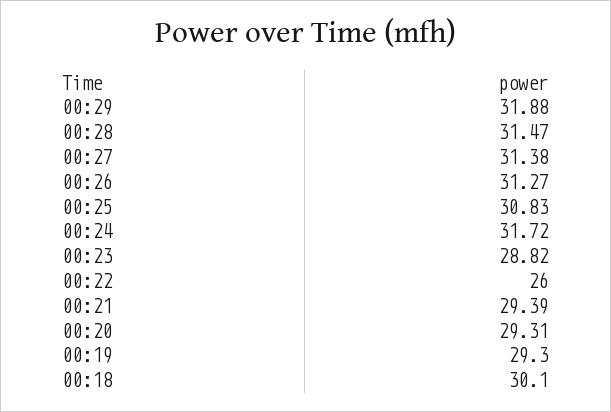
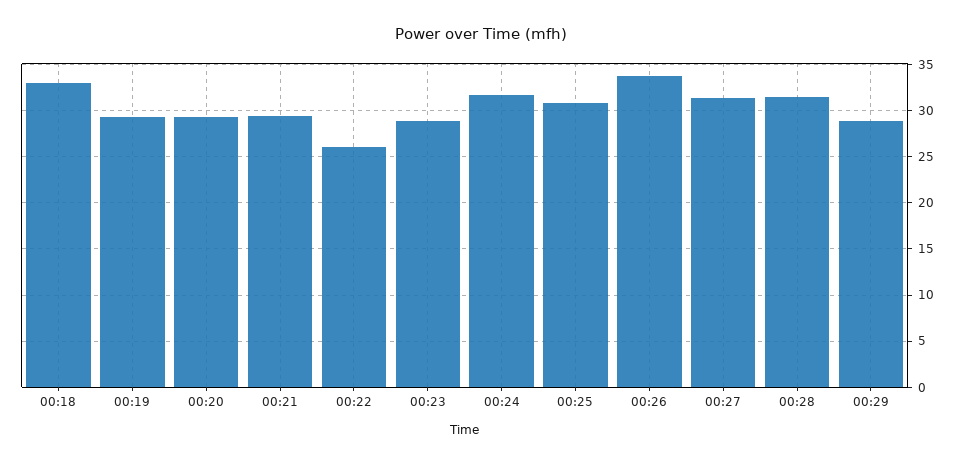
00:29: 31.88 -> 29
00:26: 31.27 -> 34
00:18: 30.1 -> 33

